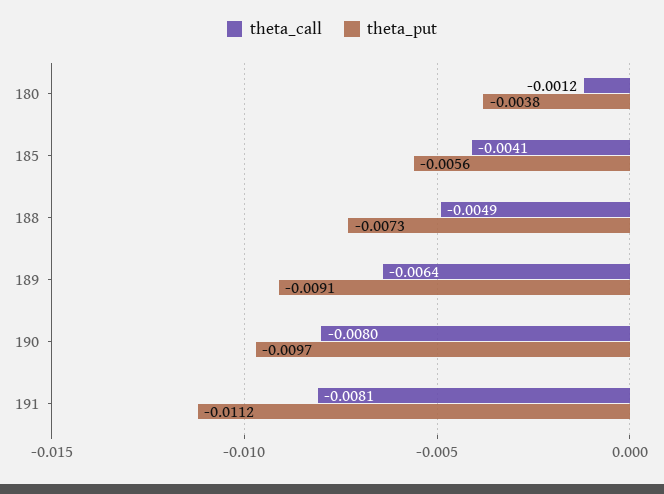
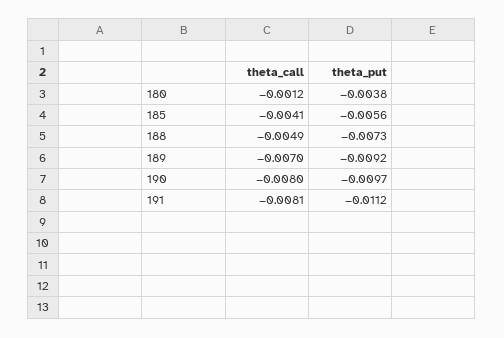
theta_call, 189: -0.0064 -> -0.007
theta_put, 189: -0.0091 -> -0.0092

